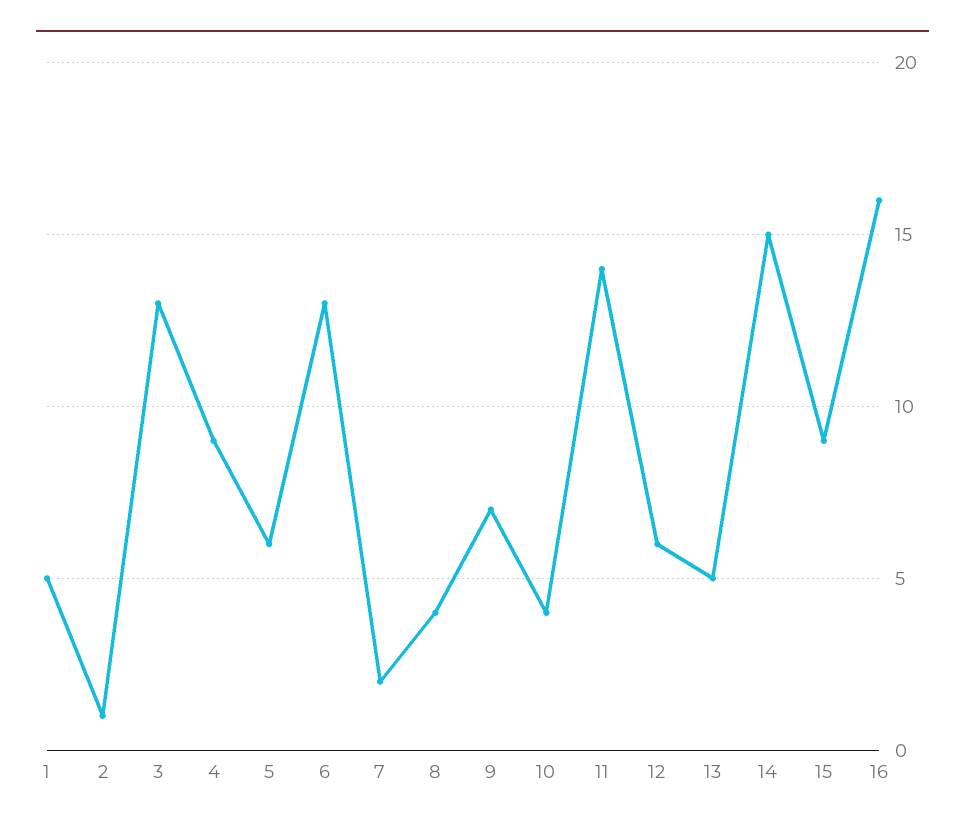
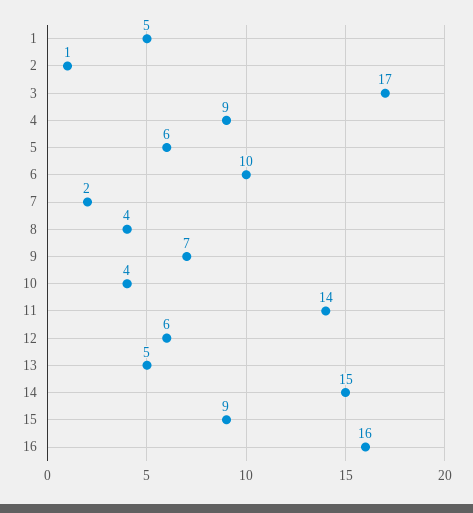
3: 13 -> 17
6: 13 -> 10

